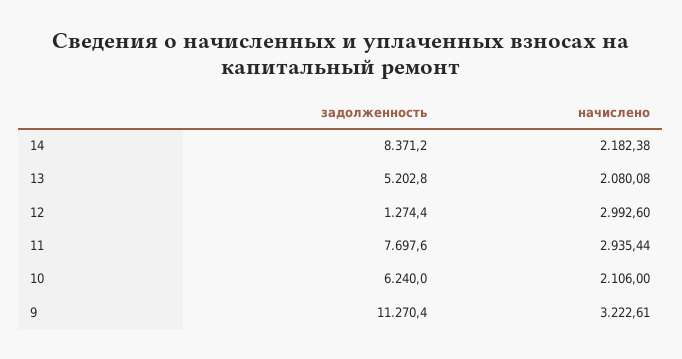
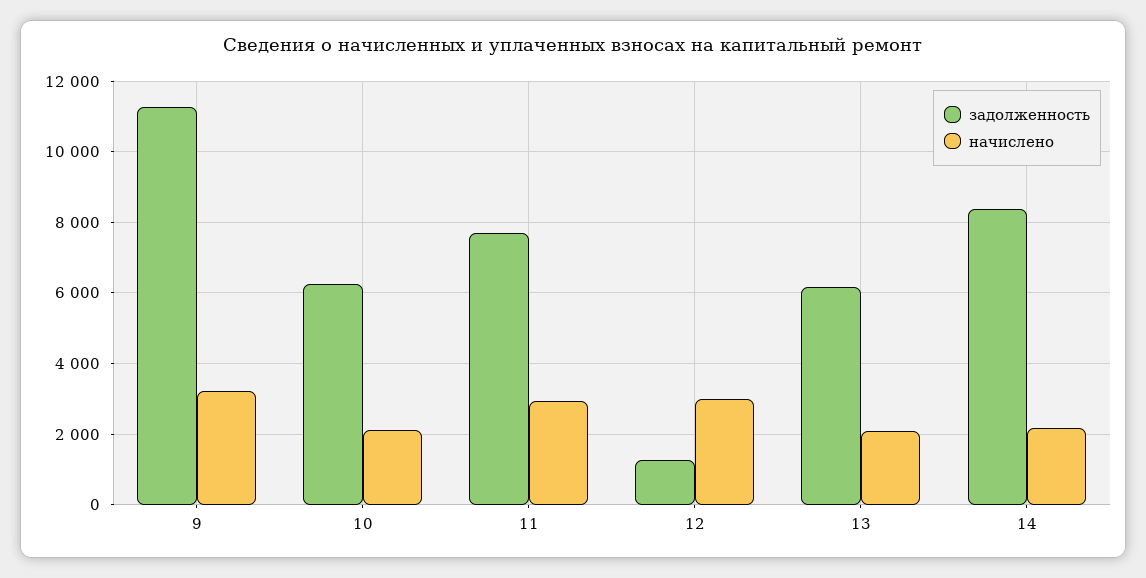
задолженность, 13: 5202.8 -> 6200

